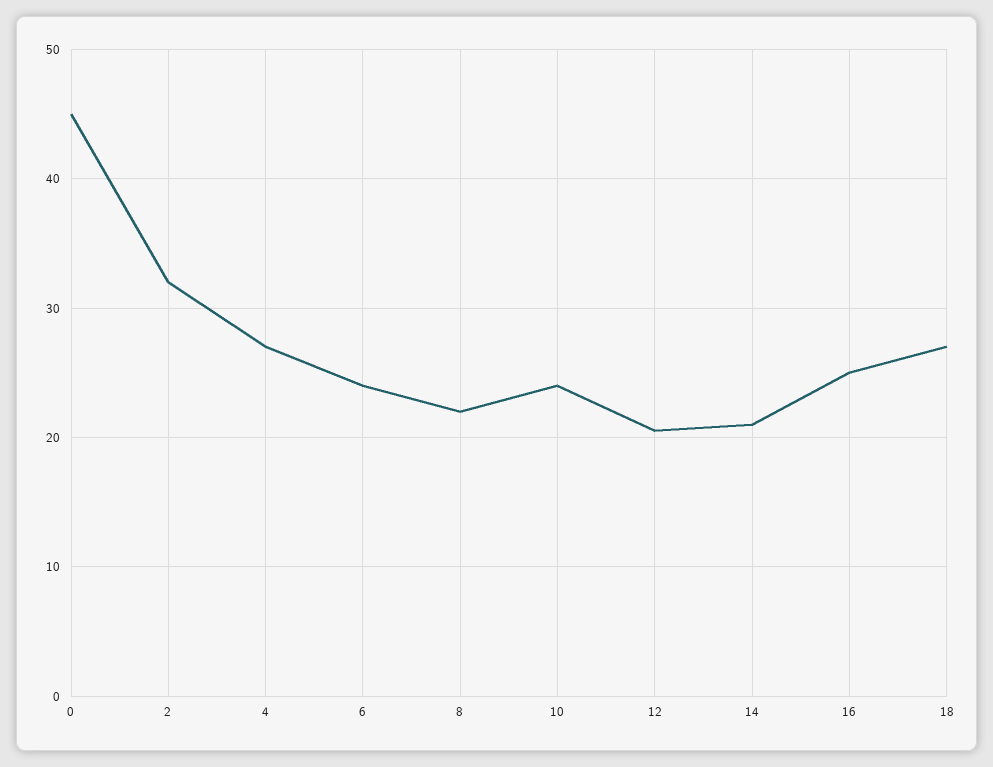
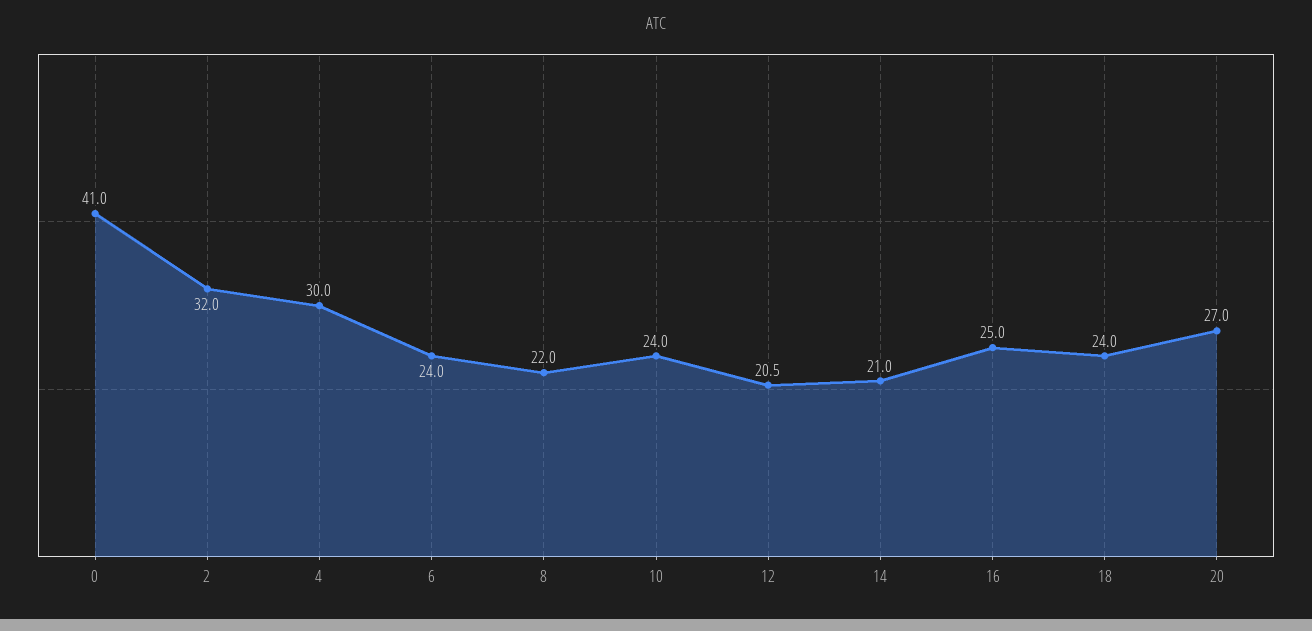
0: 45 -> 41
4: 27 -> 30
18: 27 -> 24
20: none -> 27

